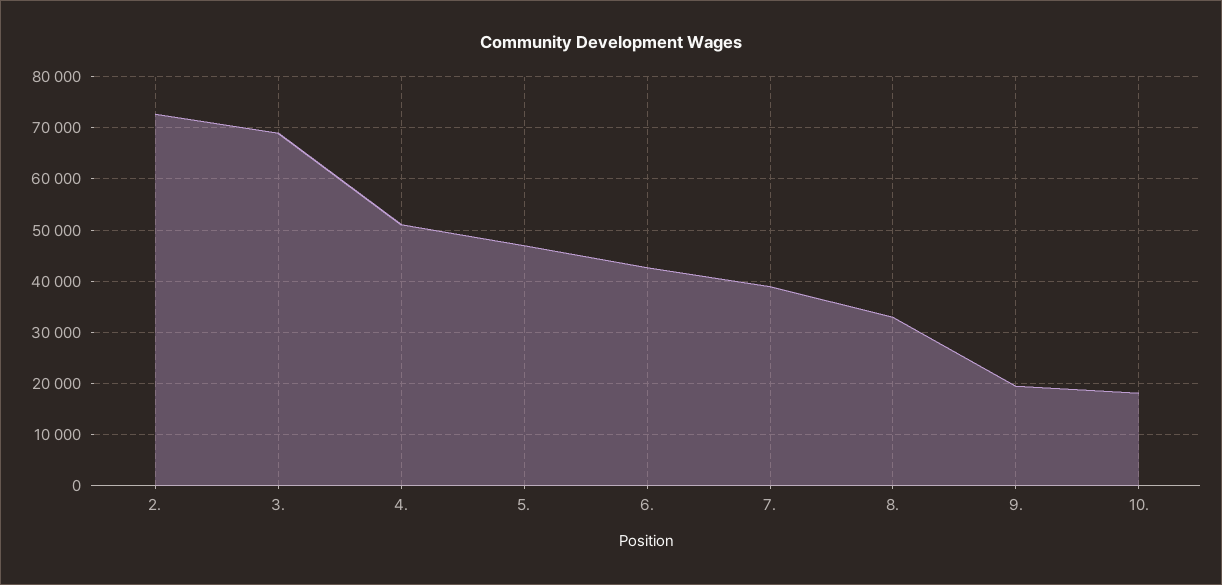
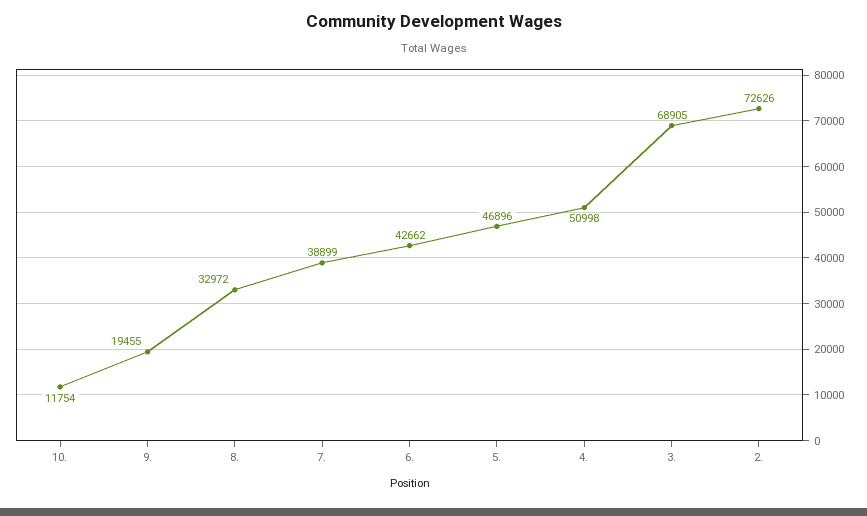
10.: 18000 -> 11754

